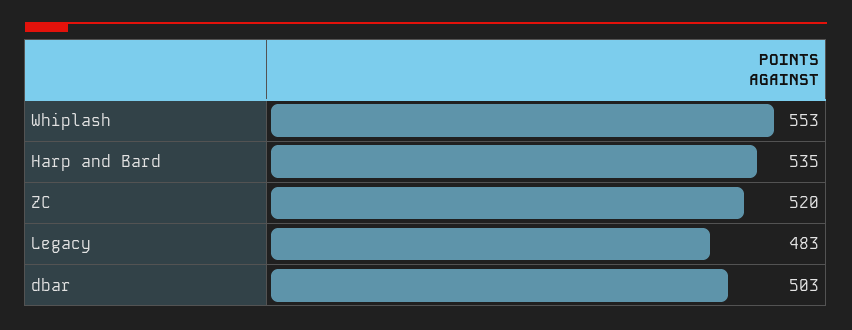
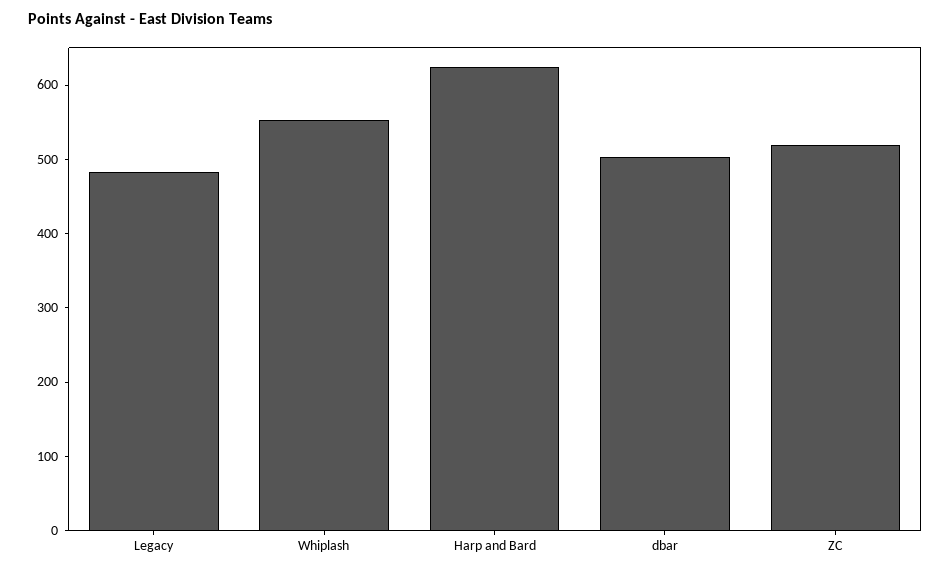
Harp and Bard: 535 -> 620

